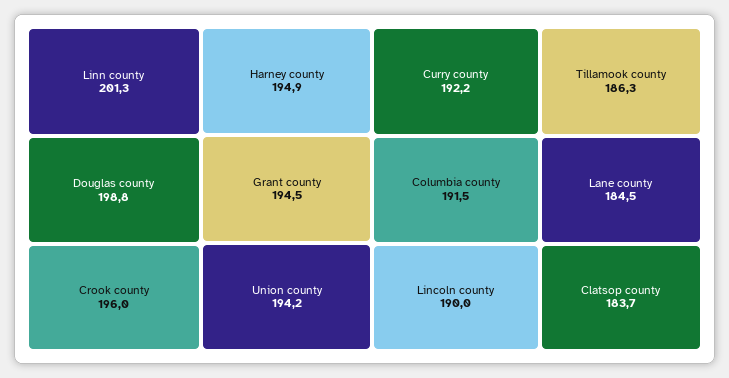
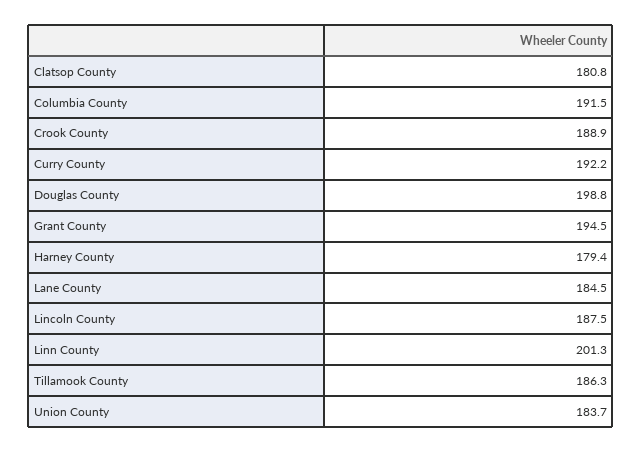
Crook county: 196 -> 188.9
Harney county: 194.9 -> 179.4
Union county: 194.2 -> 183.7
Lincoln county: 190 -> 187.5
Clatsop county: 183.7 -> 180.8

